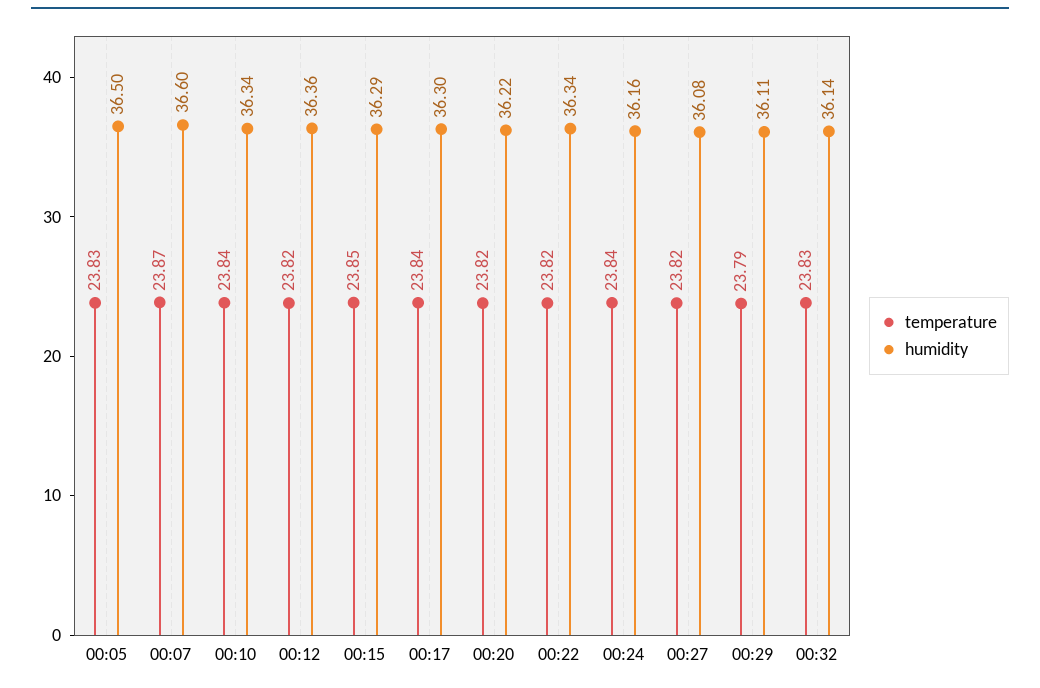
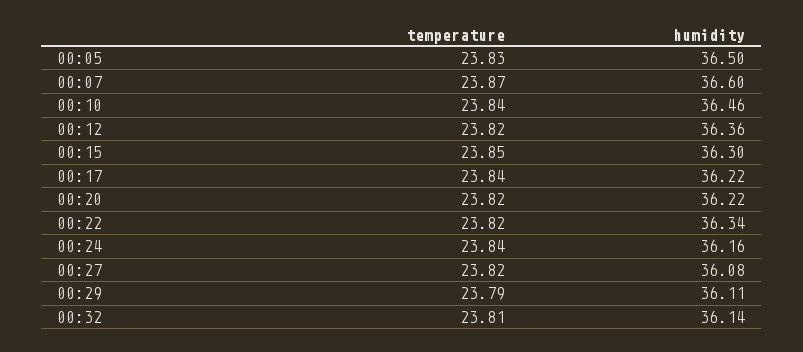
humidity, 00:10: 36.34 -> 36.46
humidity, 00:15: 36.29 -> 36.3
humidity, 00:17: 36.3 -> 36.22
temperature, 00:32: 23.83 -> 23.81

